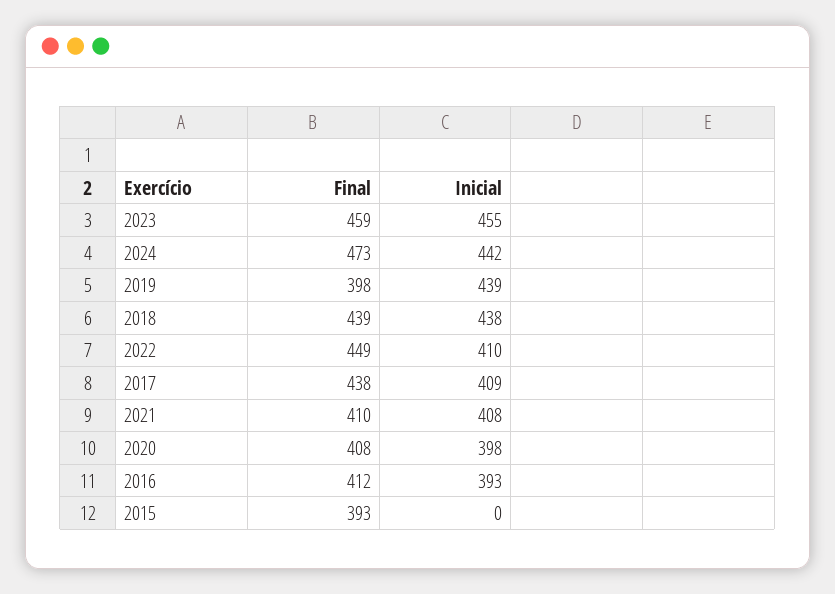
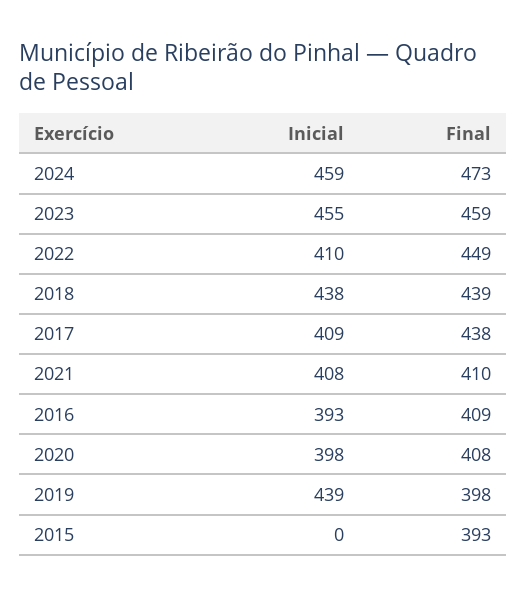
Inicial, 2024: 442 -> 459
Final, 2016: 412 -> 409

